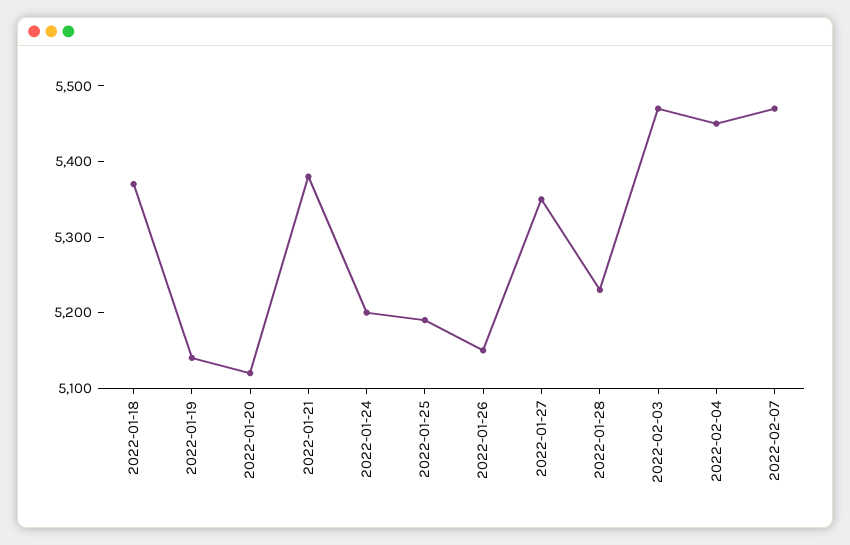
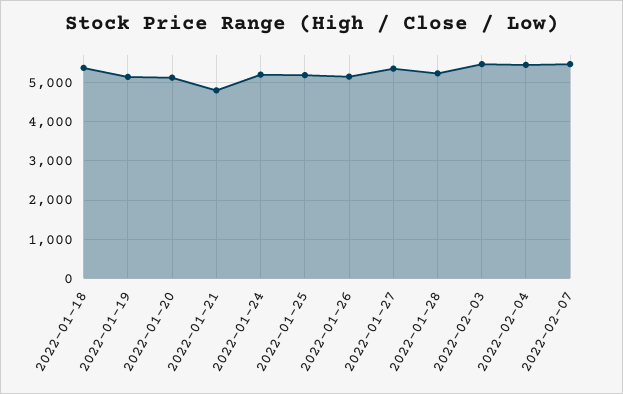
2022-01-21: 5380 -> 4800

